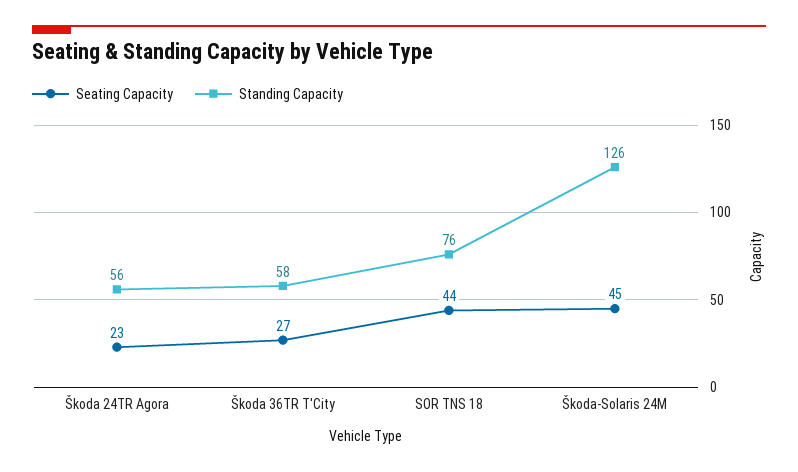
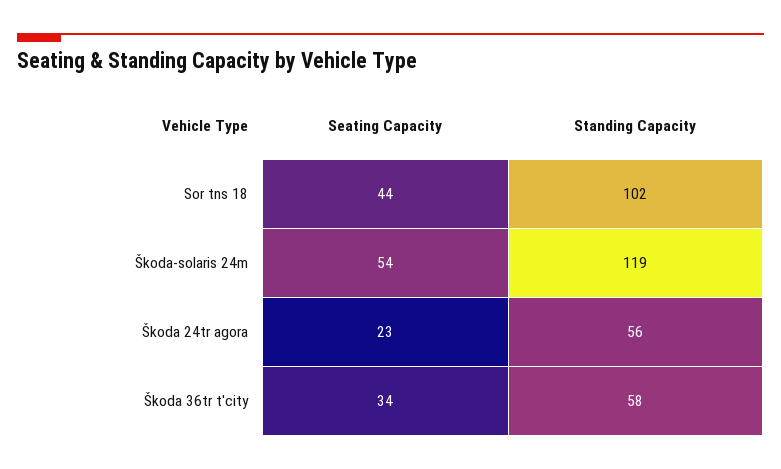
Seating Capacity, Škoda 36TR T'City: 27 -> 34
Standing Capacity, SOR TNS 18: 76 -> 102
Seating Capacity, Škoda-Solaris 24M: 45 -> 54
Standing Capacity, Škoda-Solaris 24M: 126 -> 119

